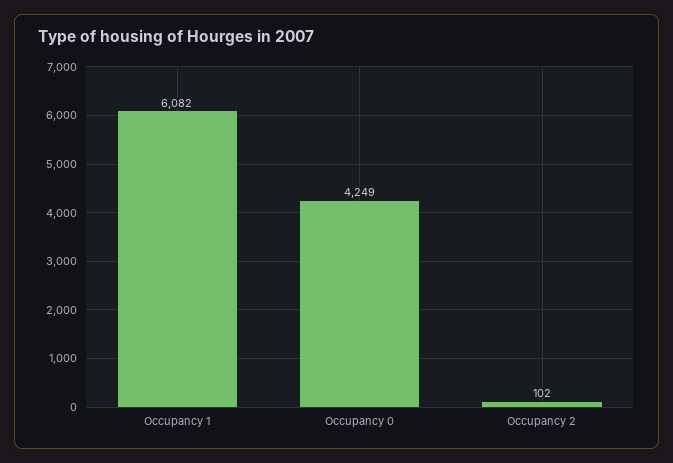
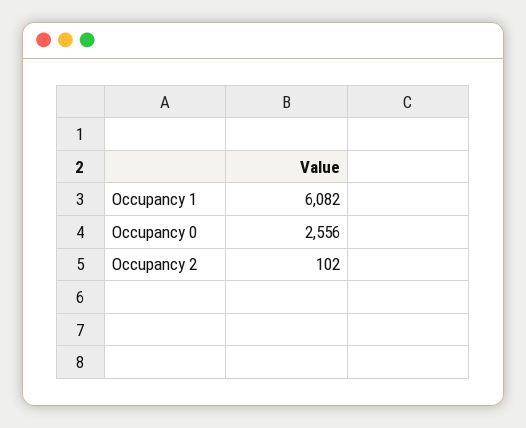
Occupancy 0: 4249 -> 2556

